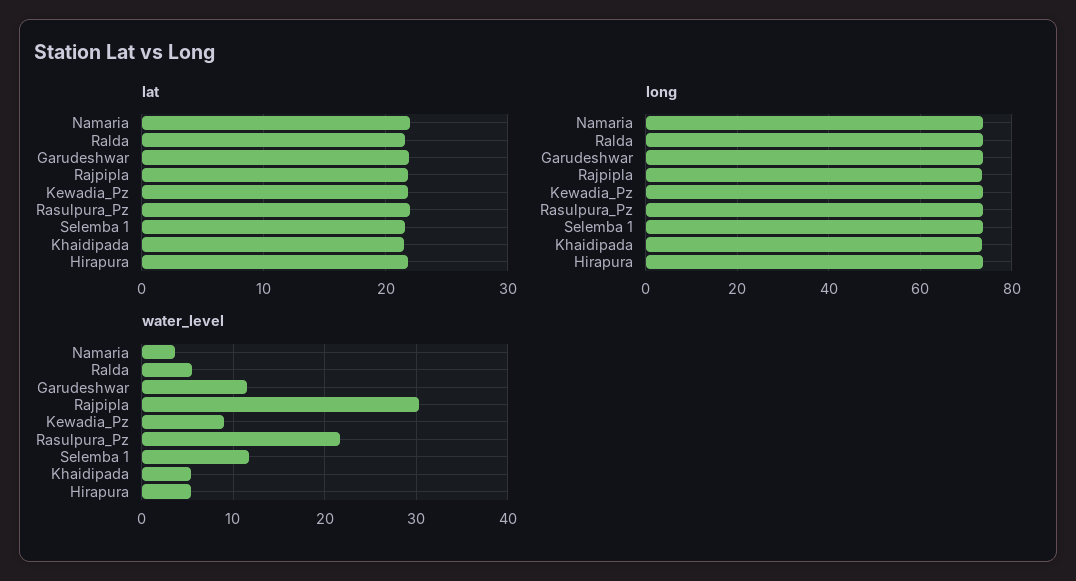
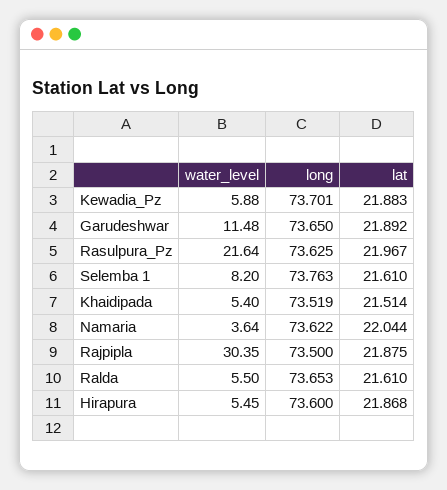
water_level, Kewadia_Pz: 9 -> 5.88
water_level, Selemba 1: 12 -> 8.2

